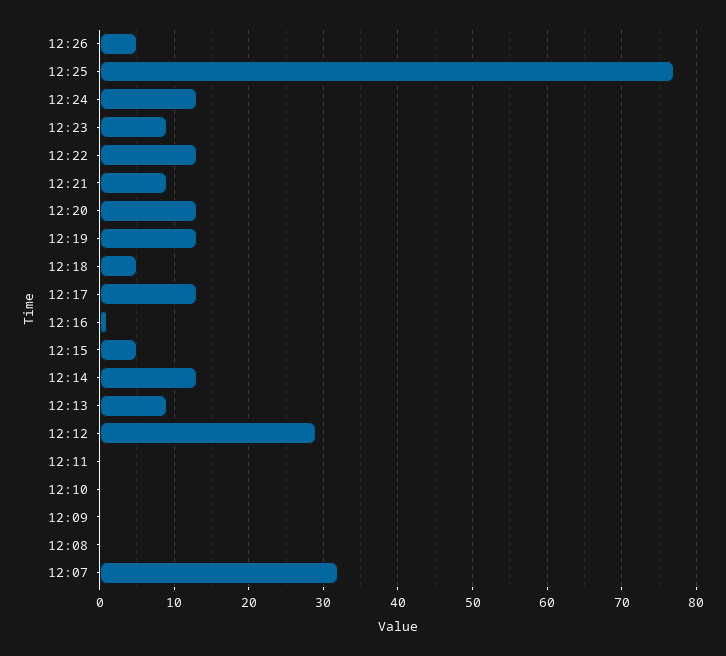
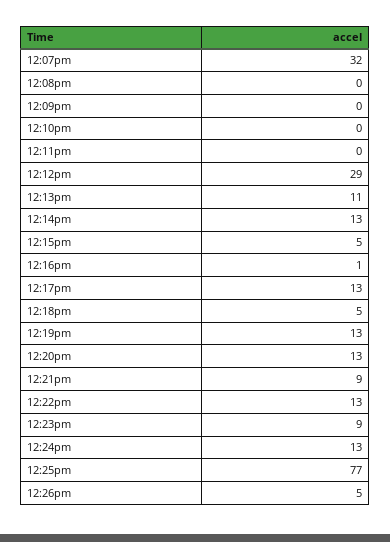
12:13: 9 -> 11

